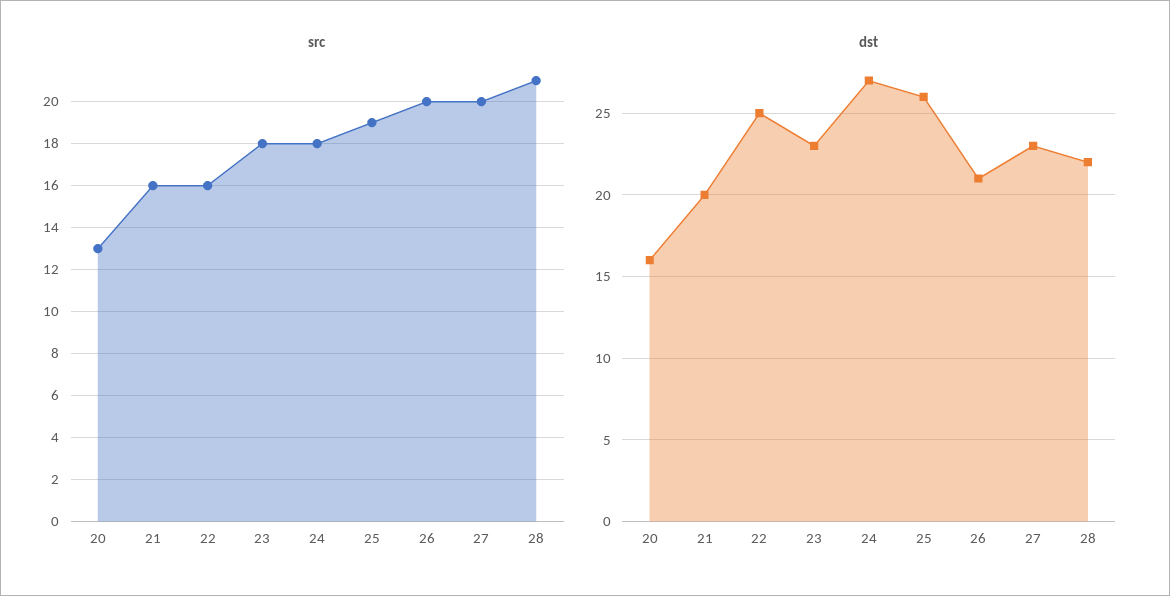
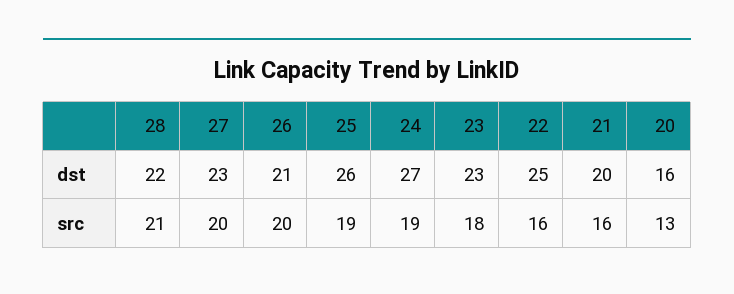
src, 24: 18 -> 19

